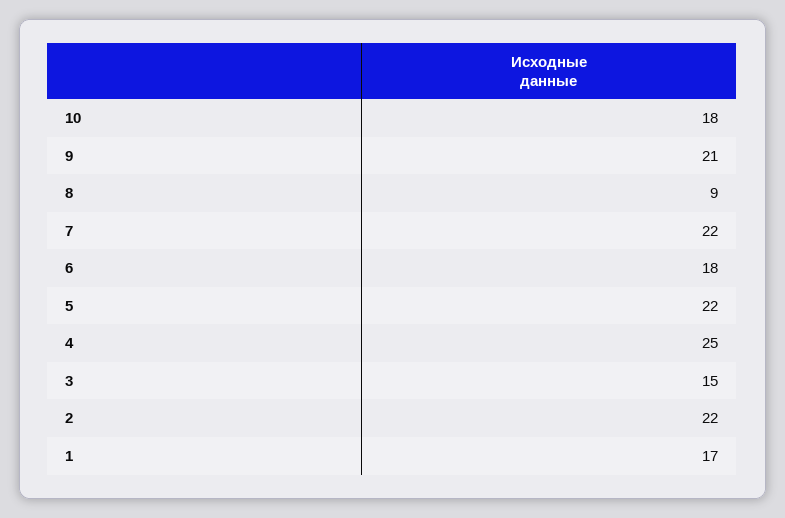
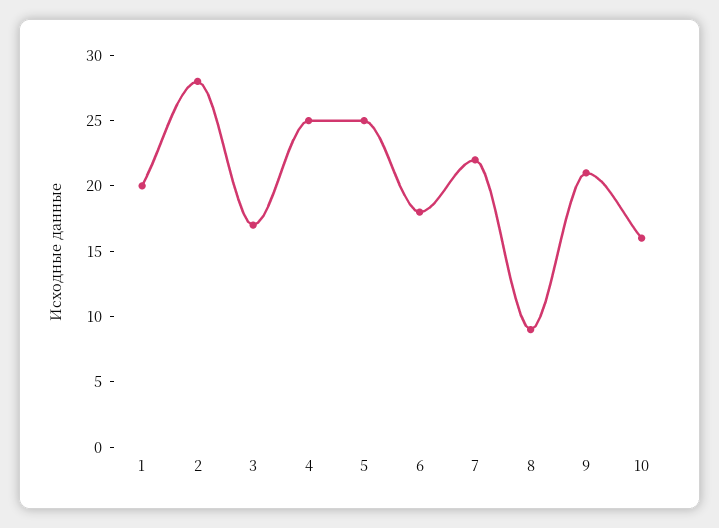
10: 18 -> 16
5: 22 -> 25
3: 15 -> 17
2: 22 -> 28
1: 17 -> 20

